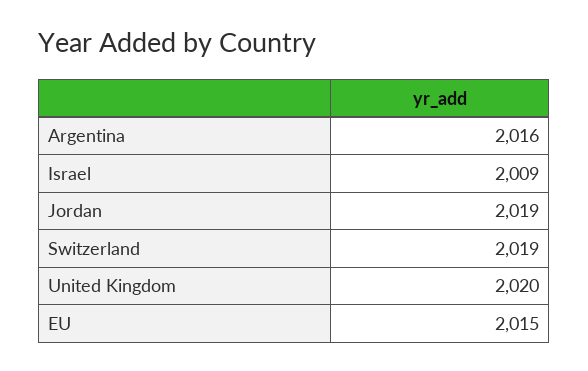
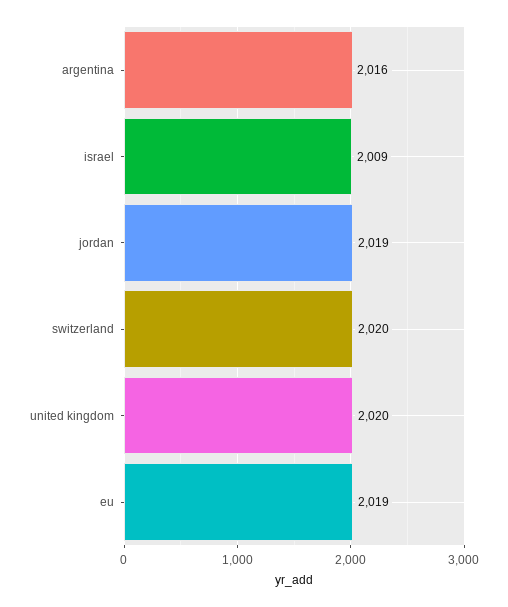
Switzerland: 2019 -> 2020
EU: 2015 -> 2019

